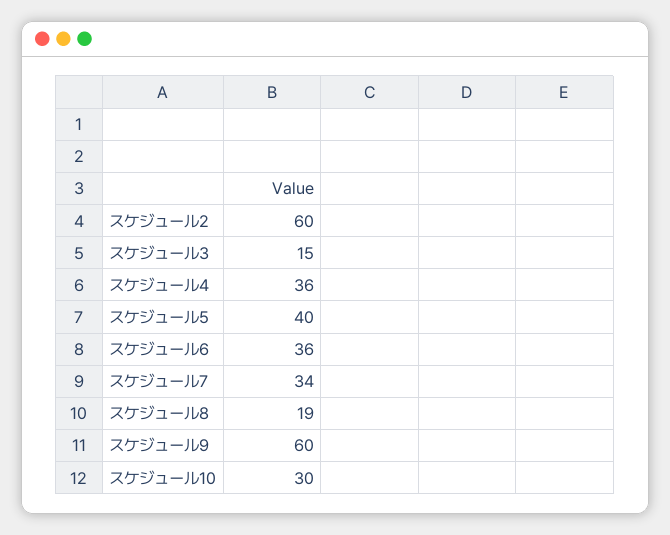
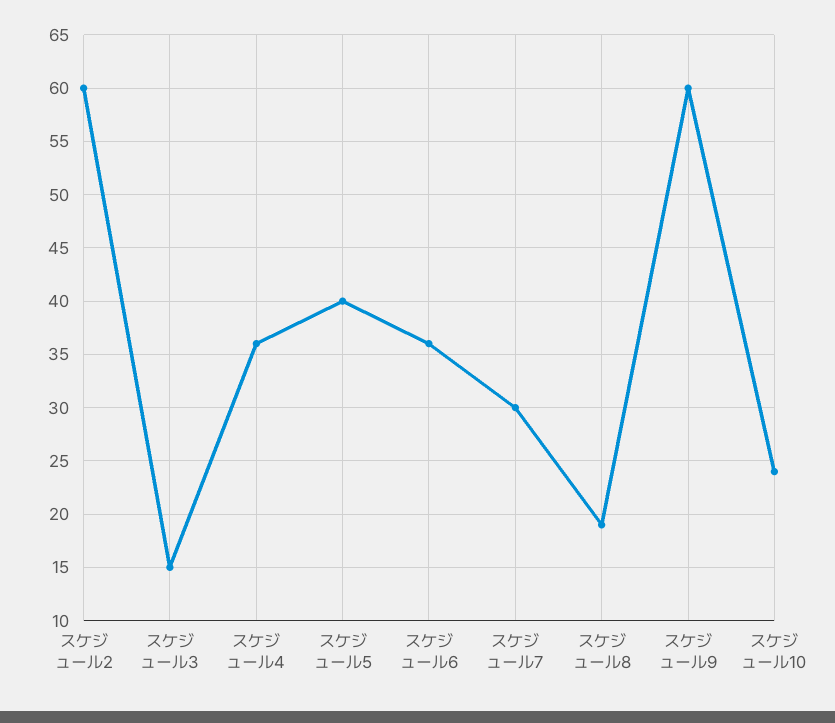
スケジュール7: 34 -> 30
スケジュール10: 30 -> 24

